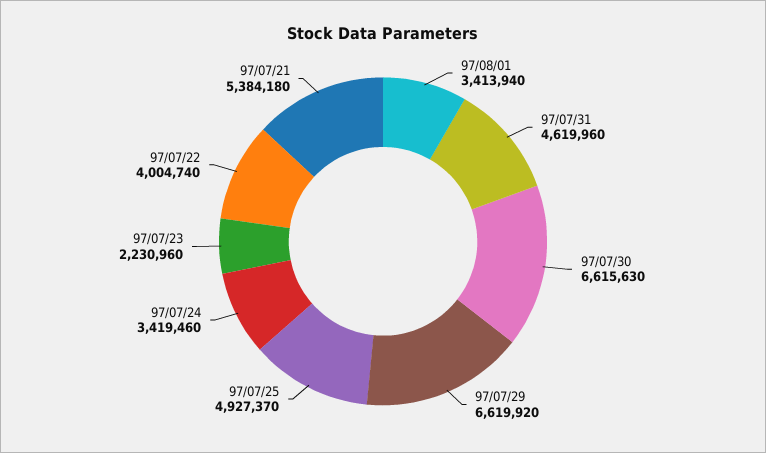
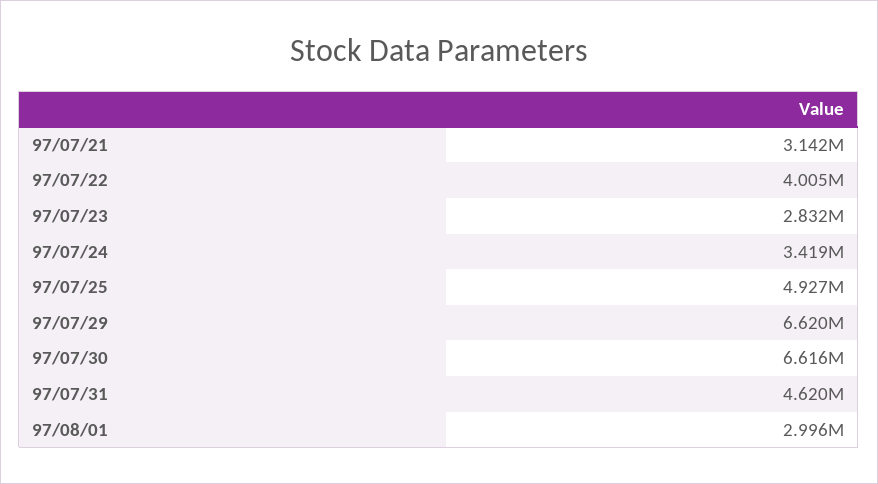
97/08/01: 3413940 -> 2996000
97/07/23: 2230960 -> 2832000
97/07/21: 5384180 -> 3142000

